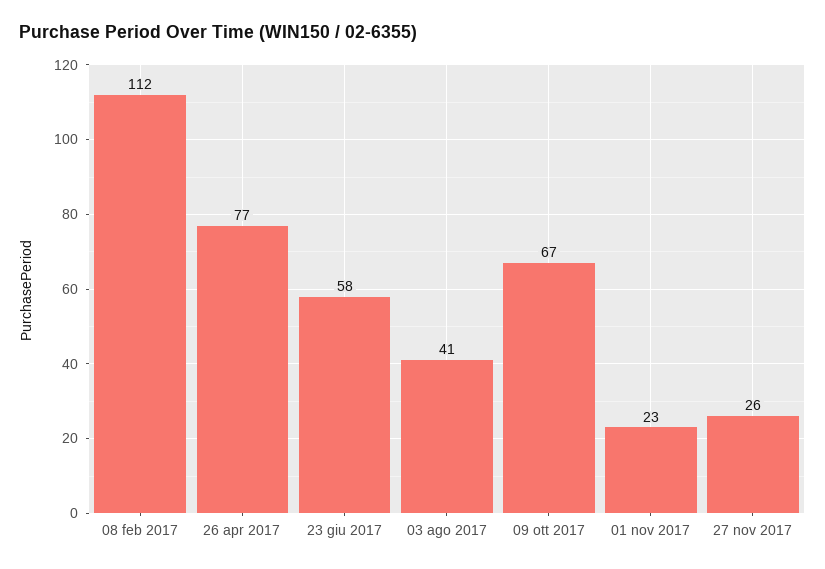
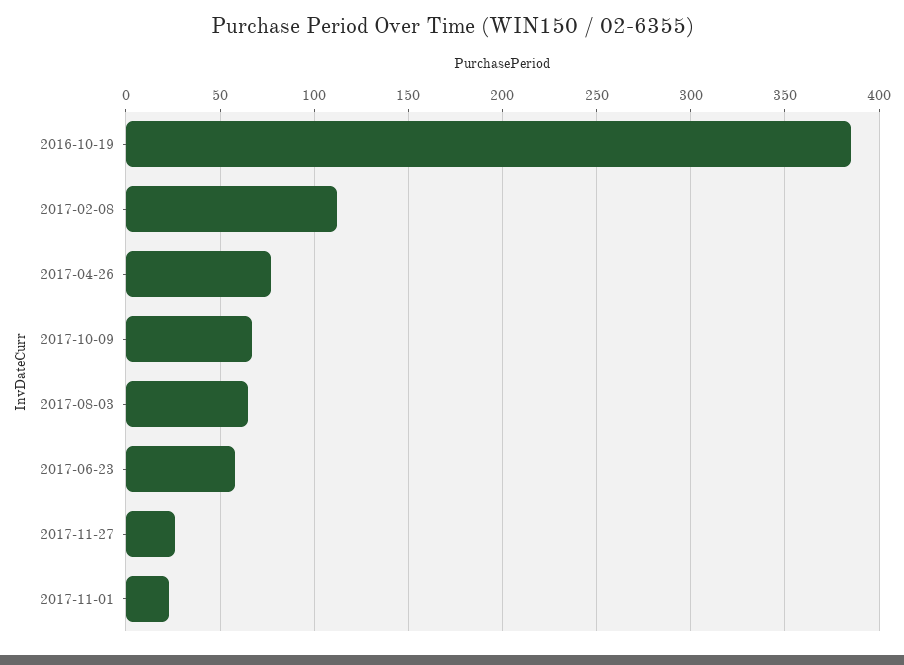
03 ago 2017: 41 -> 65
2016-10-19: none -> 385

